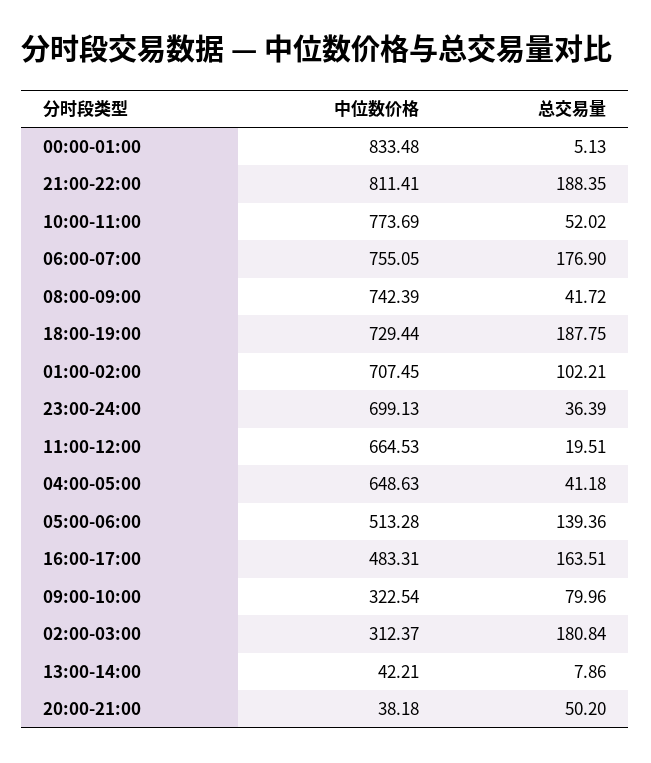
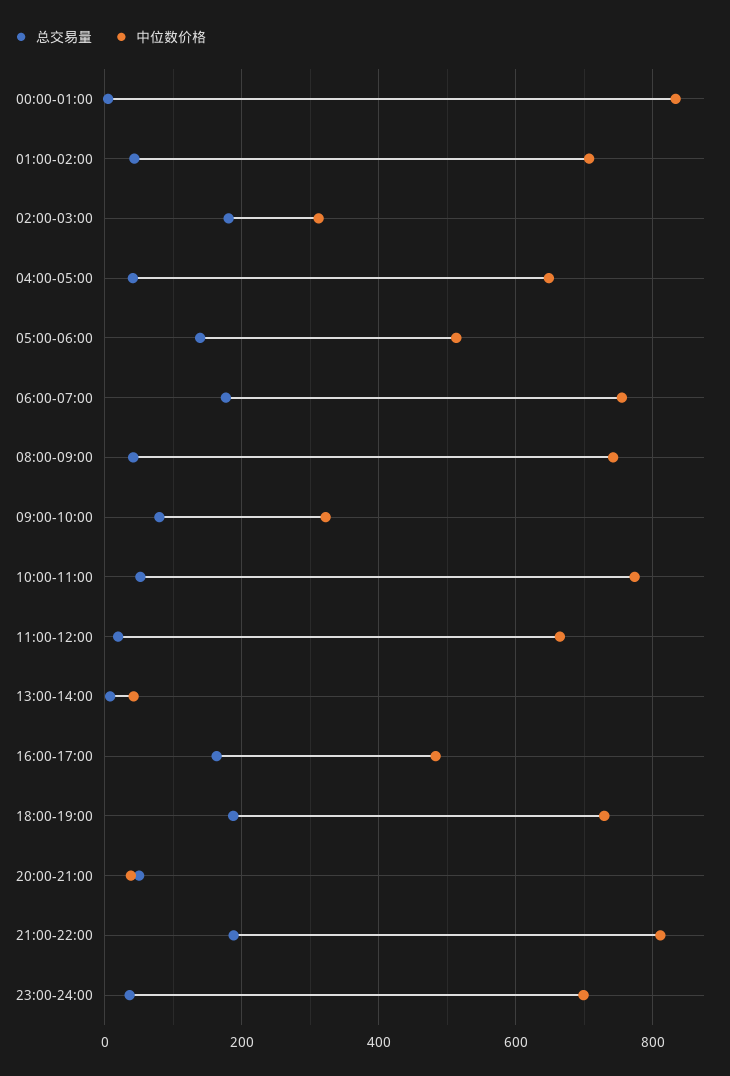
总交易量, 01:00-02:00: 102.21 -> 40

